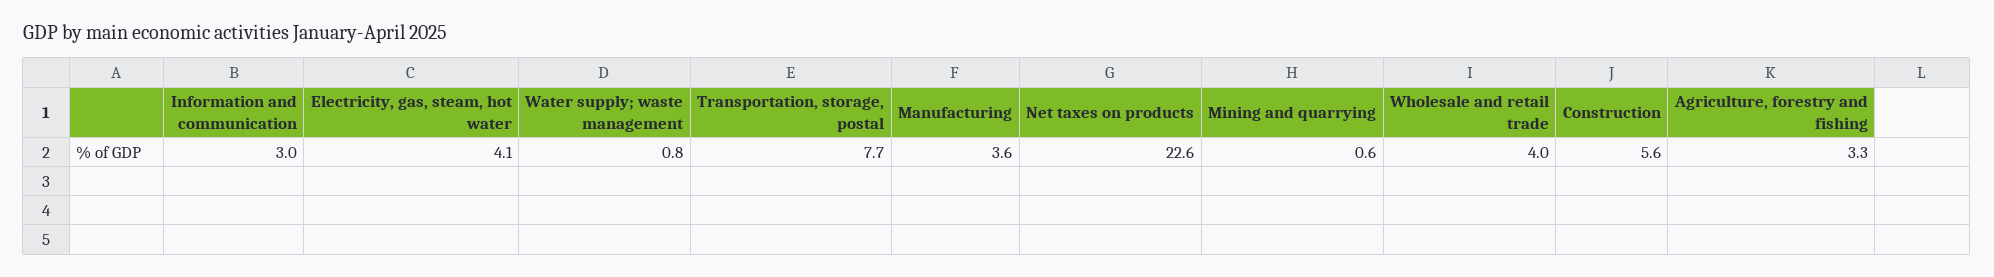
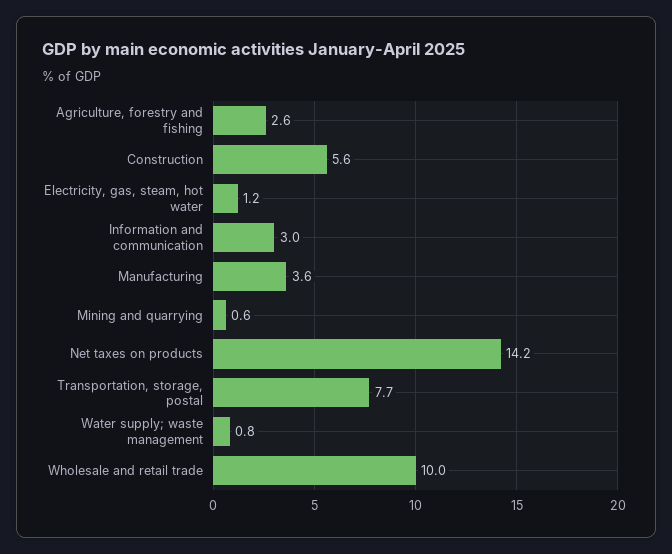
Electricity, gas, steam, hot water: 4.1 -> 1.2
Net taxes on products: 22.6 -> 14.2
Wholesale and retail trade: 4 -> 10
Agriculture, forestry and fishing: 3.3 -> 2.6

